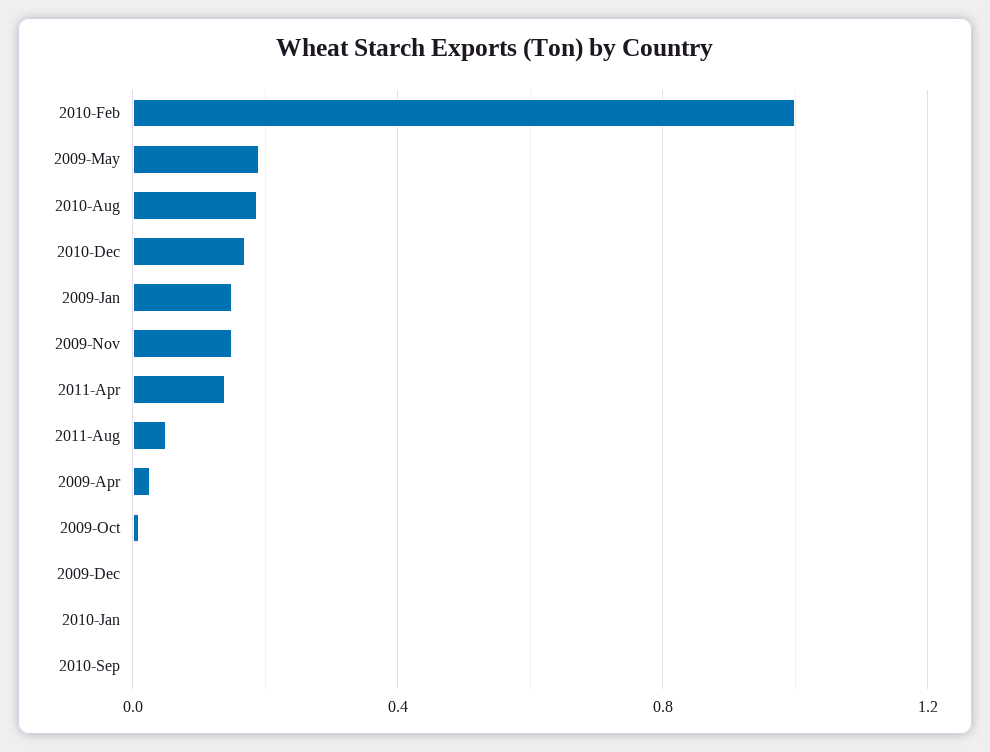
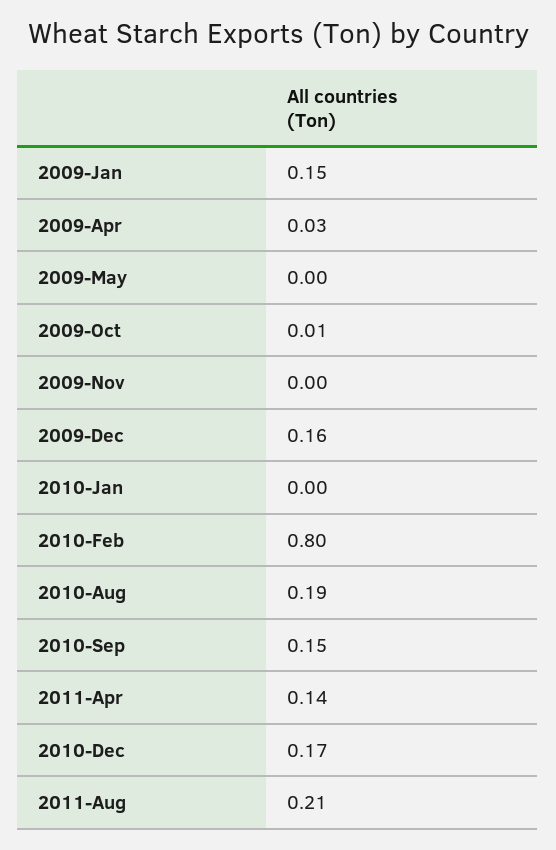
2010-Feb: 1 -> 0.8
2009-May: 0.2 -> 0
2009-Nov: 0.15 -> 0
2011-Aug: 0.05 -> 0.21
2009-Dec: 0 -> 0.16
2010-Sep: 0 -> 0.15

